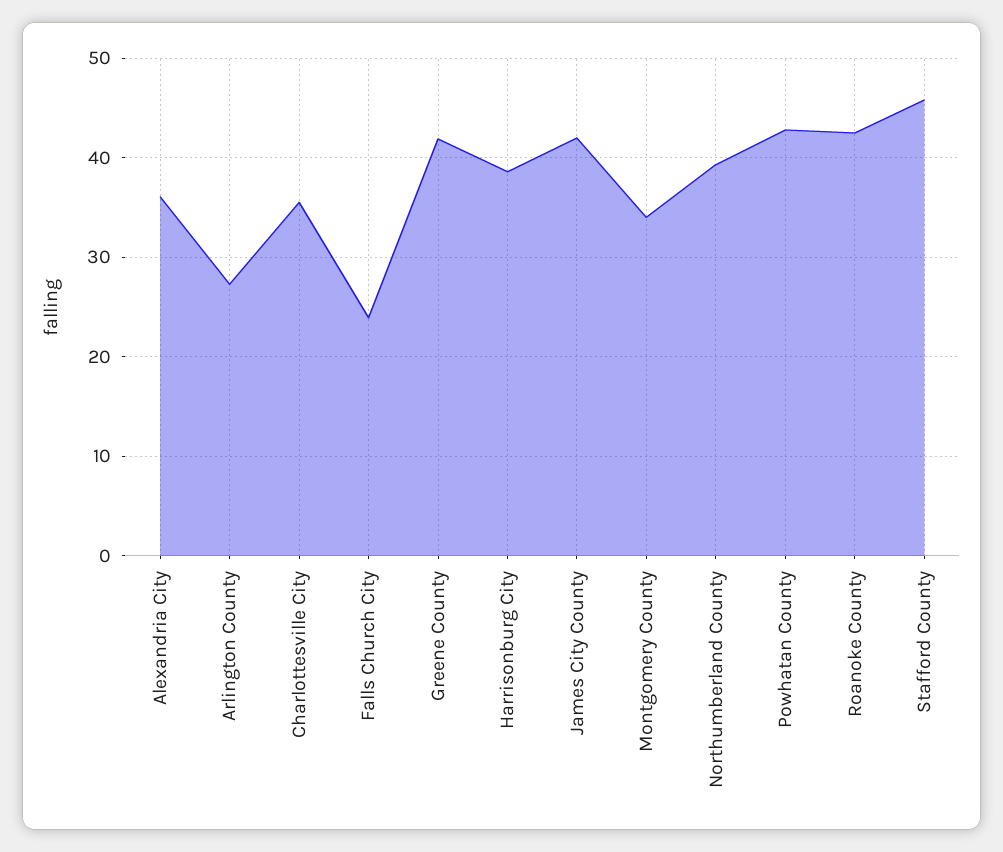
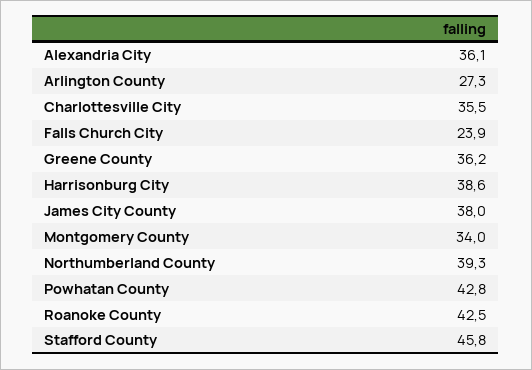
Greene County: 42 -> 36.2
James City County: 42 -> 38

